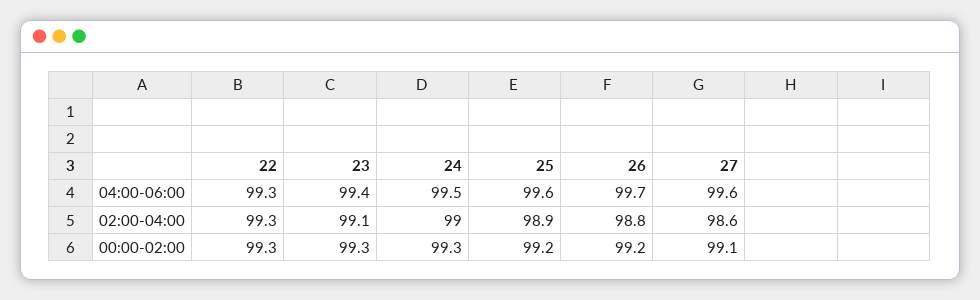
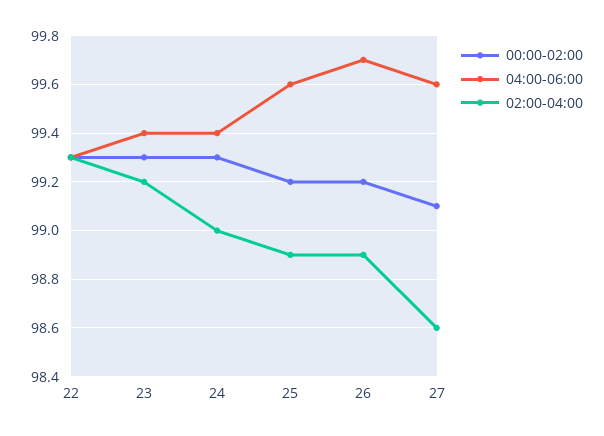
04:00-06:00, 24: 99.5 -> 99.4
02:00-04:00, 23: 99.1 -> 99.2
02:00-04:00, 26: 98.8 -> 98.9

